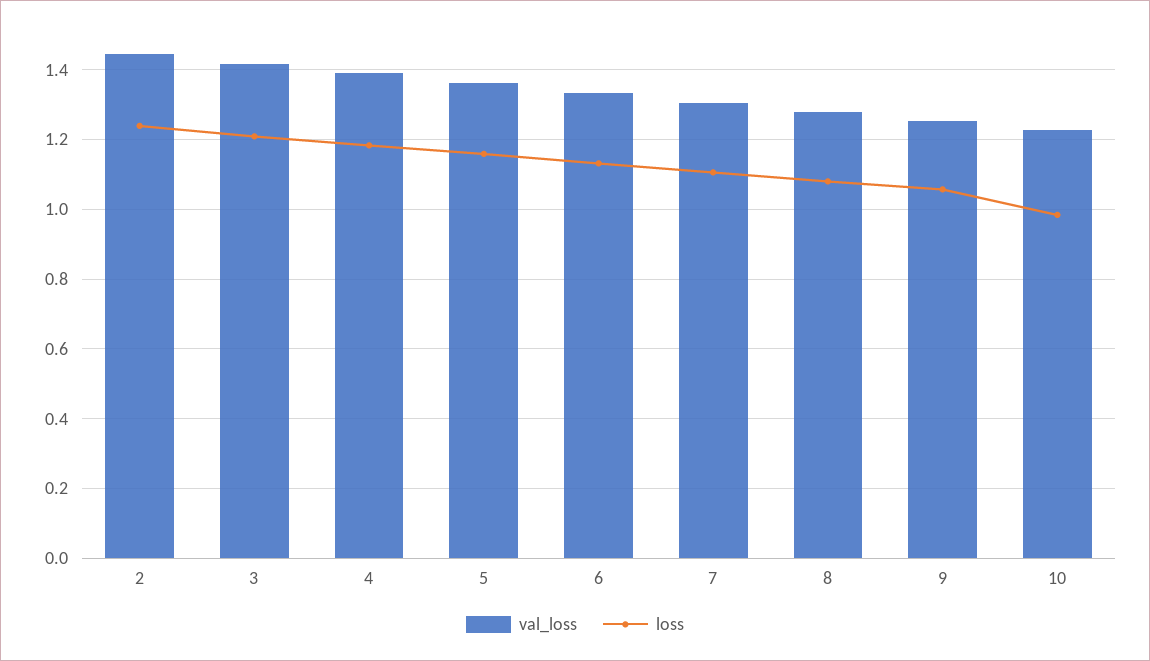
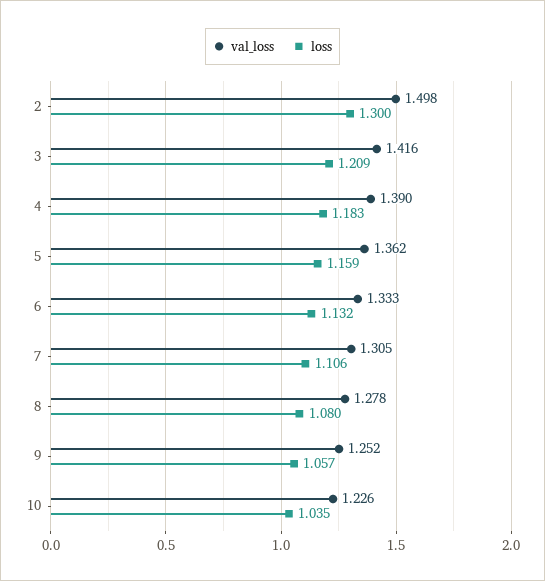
val_loss, 2: 1.44 -> 1.498
loss, 2: 1.24 -> 1.3
loss, 10: 0.98 -> 1.035

